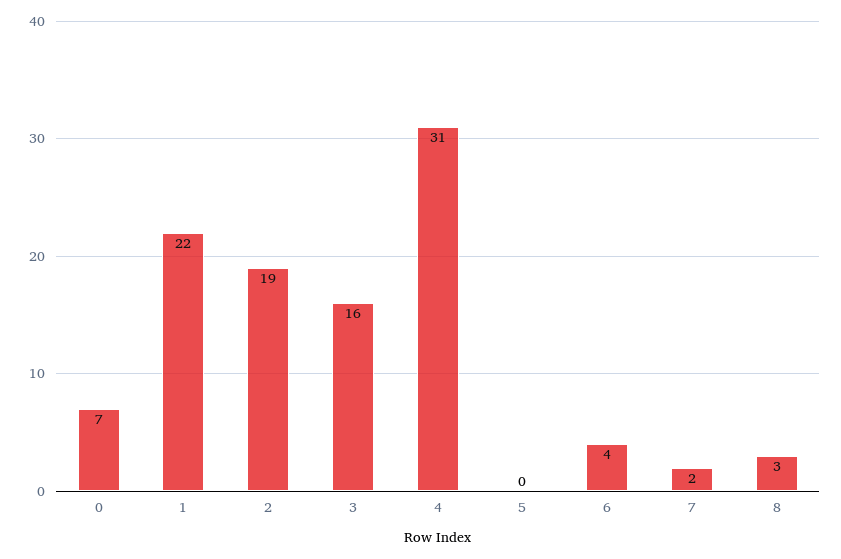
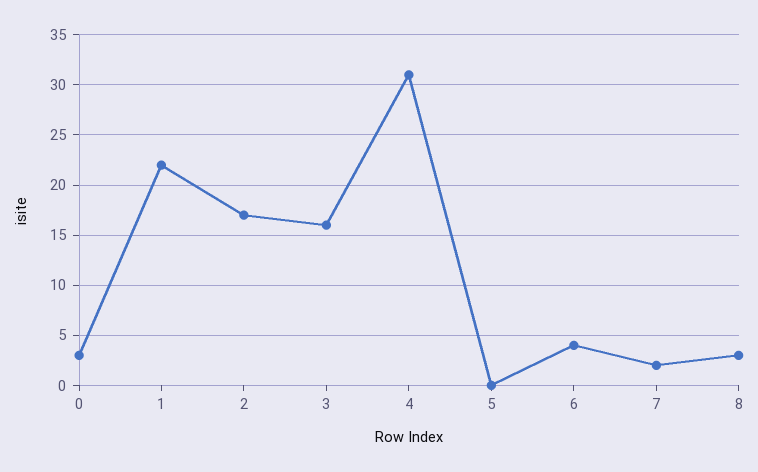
0: 7 -> 3
2: 19 -> 17

